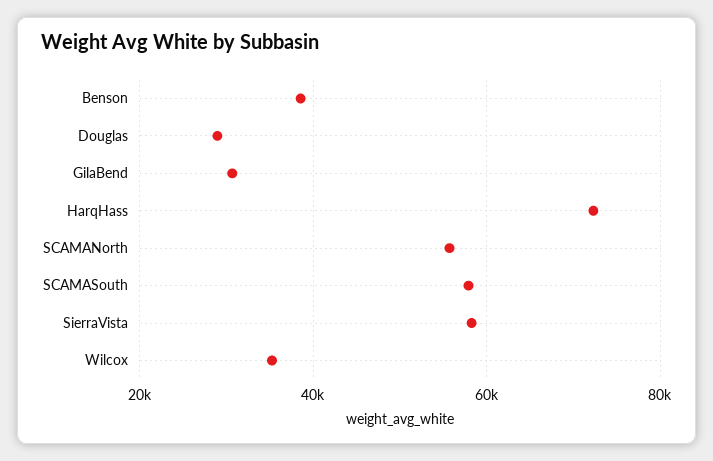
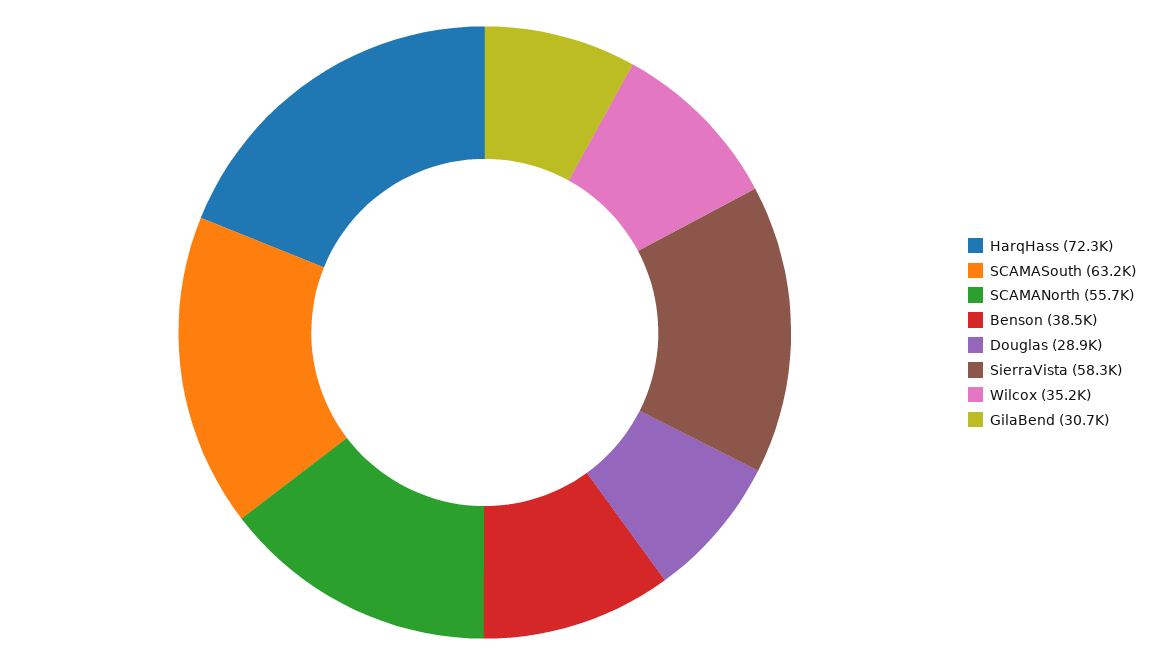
SCAMASouth: 58000 -> 63200

